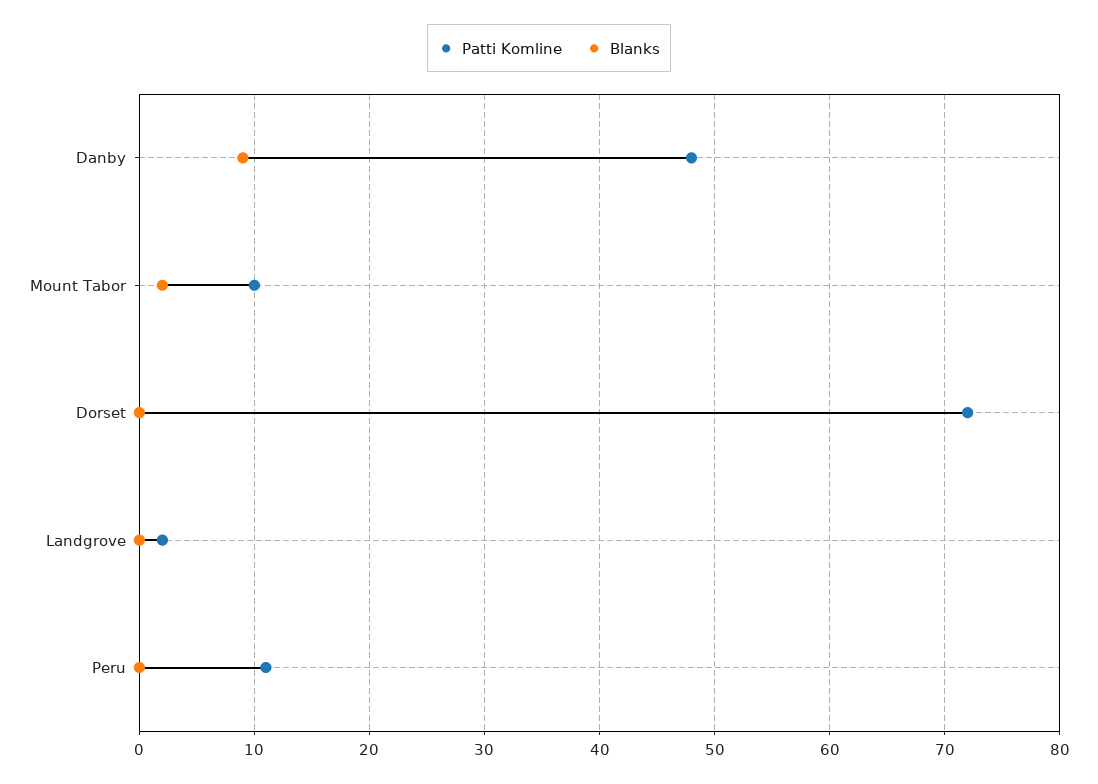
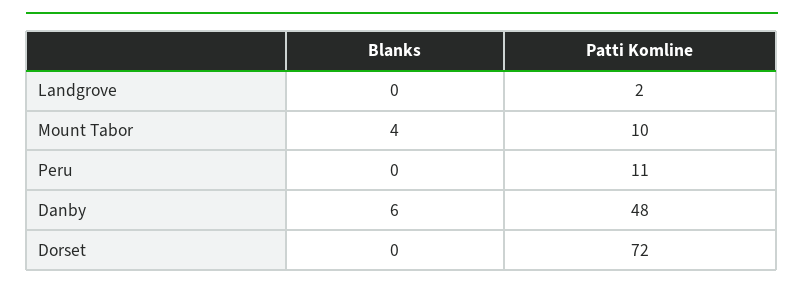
Blanks, Danby: 9 -> 6
Blanks, Mount Tabor: 2 -> 4

